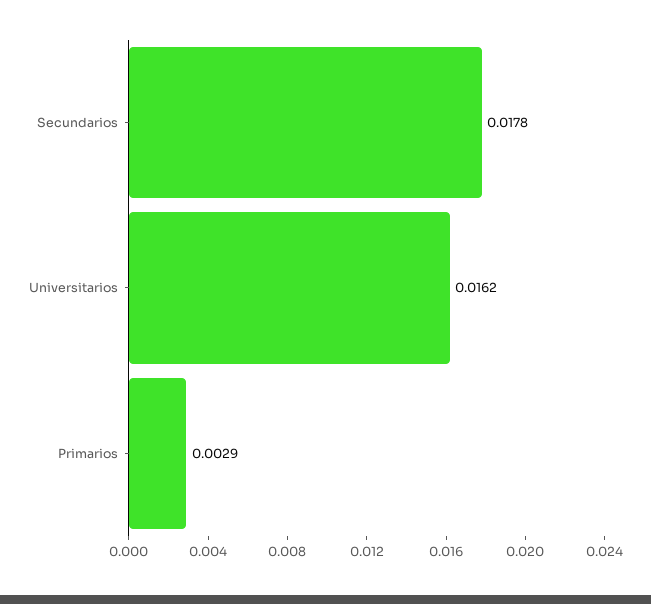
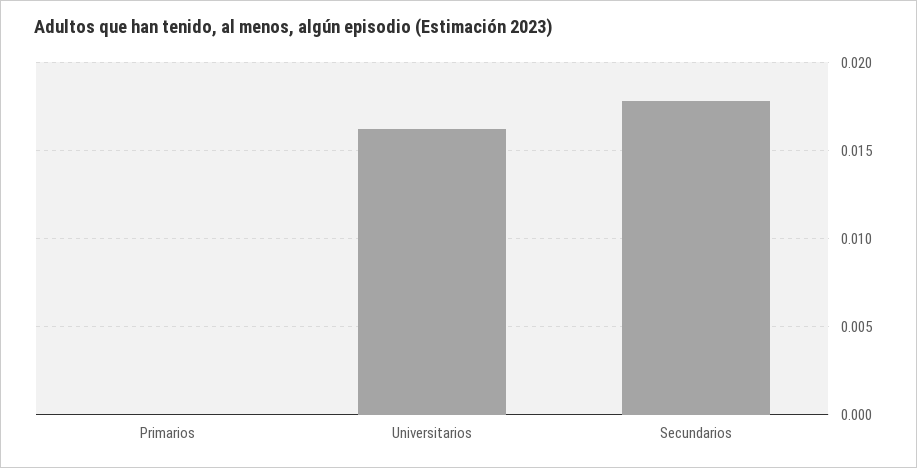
Primarios: 0.0029 -> 0

